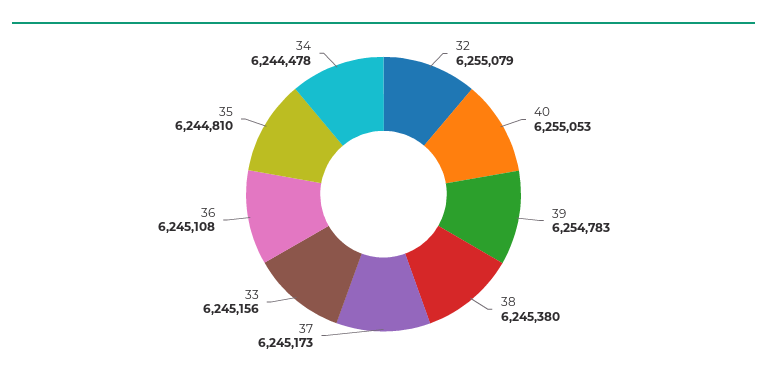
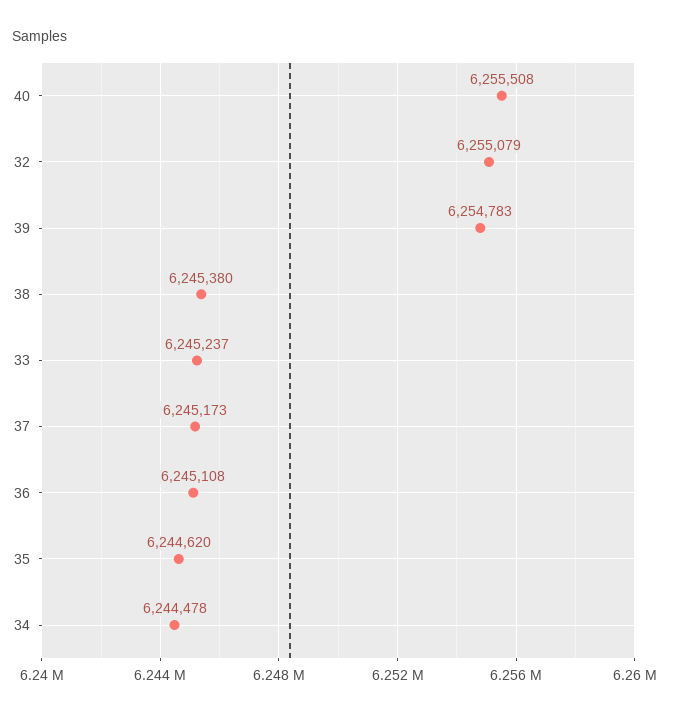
40: 6255053 -> 6255508
33: 6245156 -> 6245237
35: 6244810 -> 6244620

